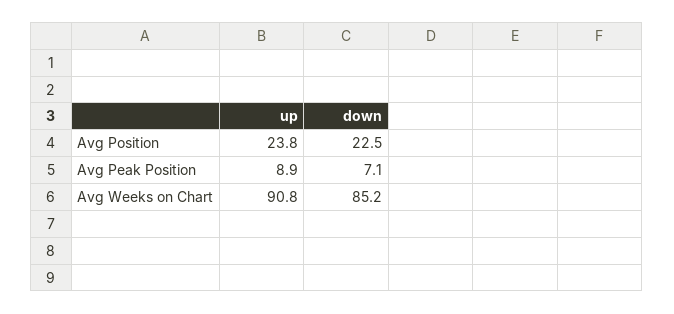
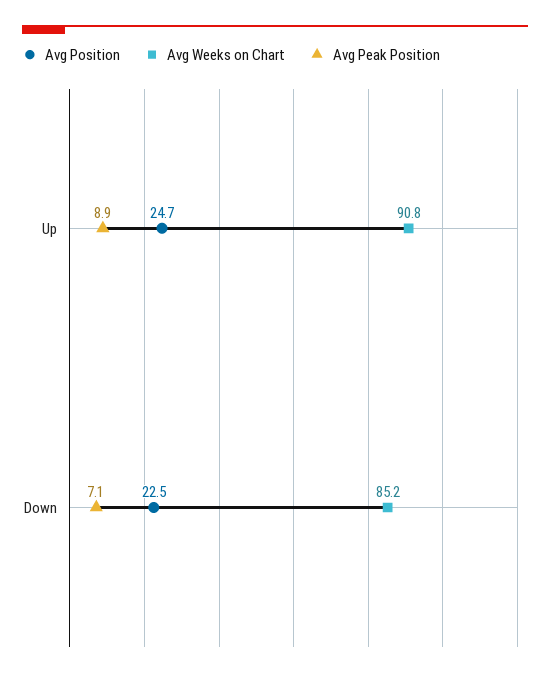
Avg Position, up: 23.8 -> 24.7

